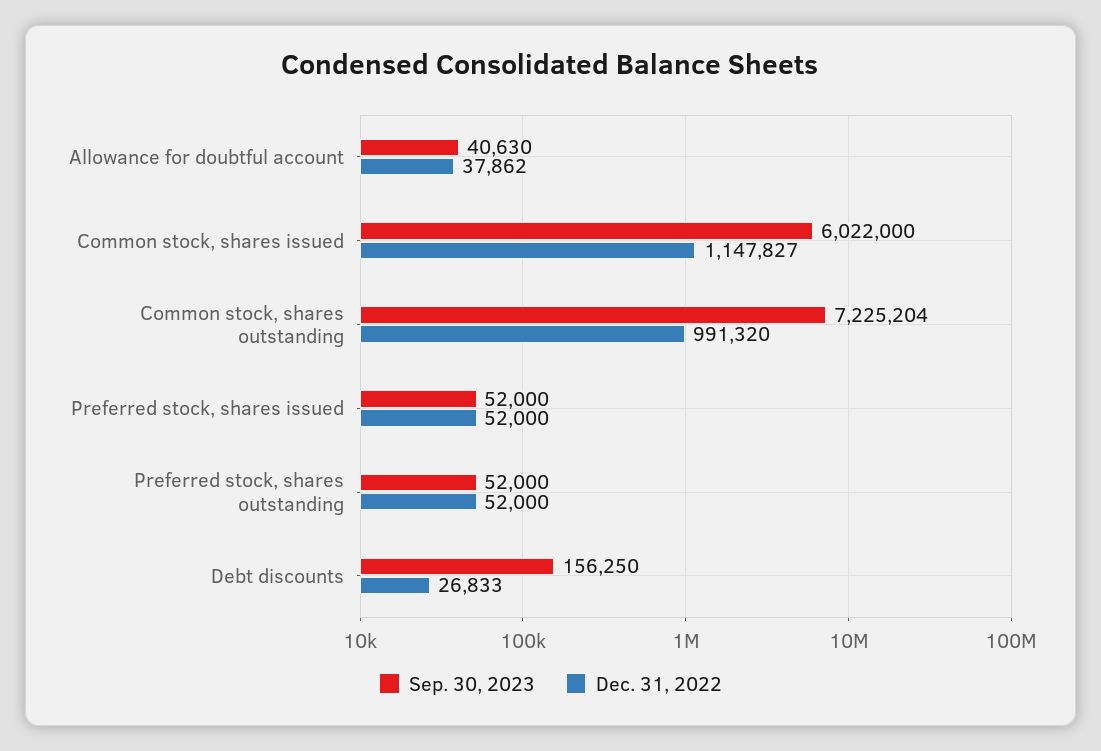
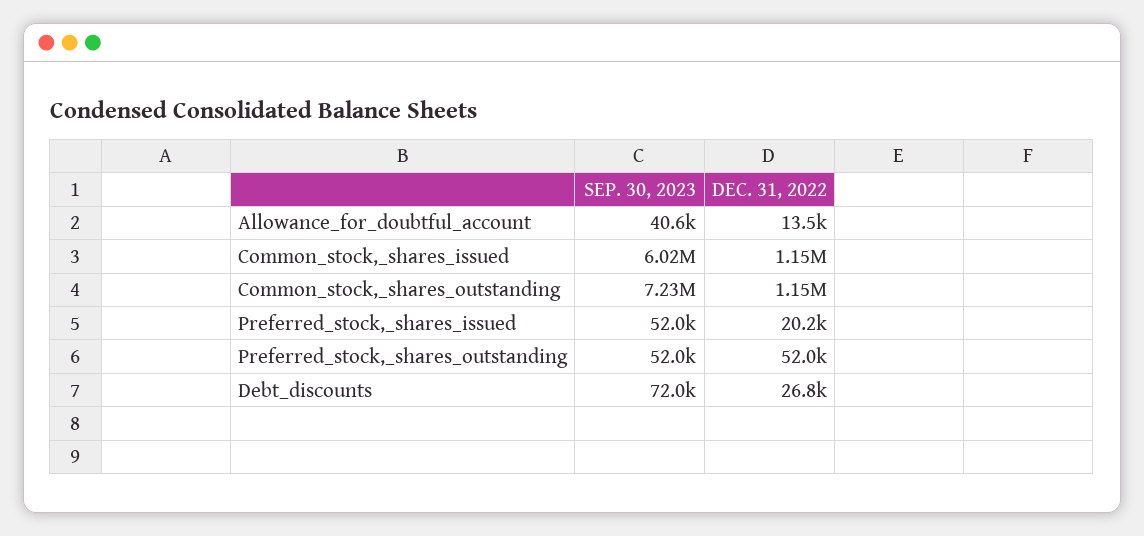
Dec. 31, 2022, Allowance for doubtful account: 37862 -> 13500
Dec. 31, 2022, Common stock, shares outstanding: 991320 -> 1150000
Dec. 31, 2022, Preferred stock, shares issued: 52000 -> 20200
Sep. 30, 2023, Debt discounts: 156250 -> 72000

